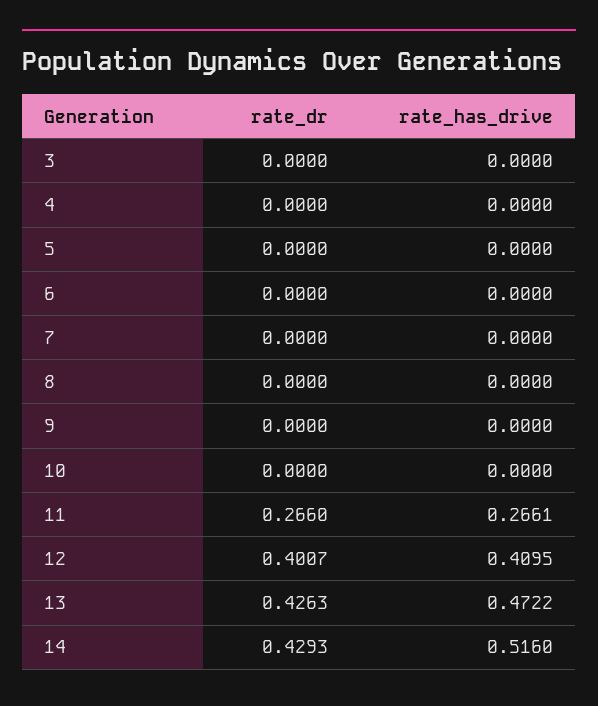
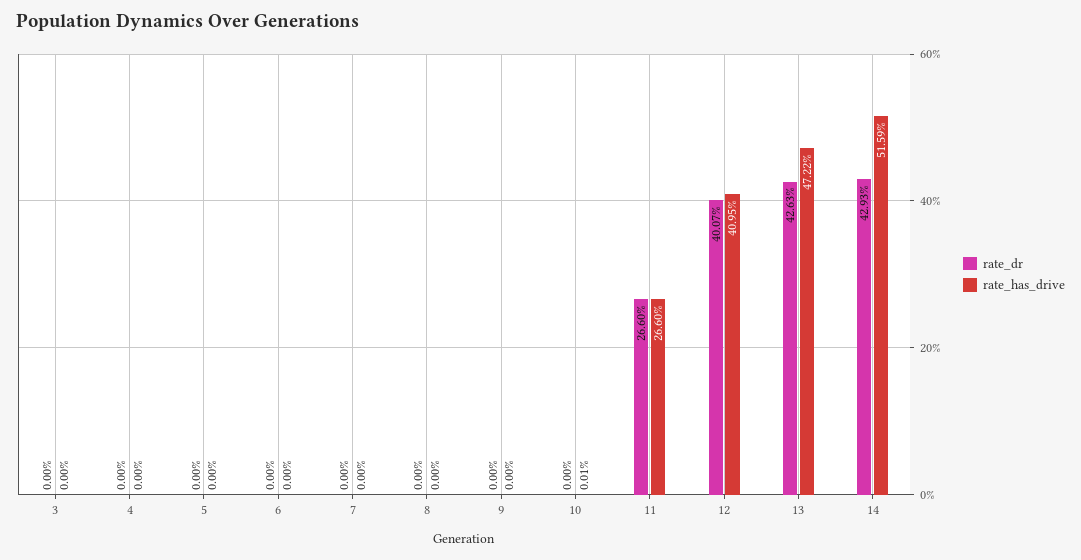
rate_has_drive, 10: 0 -> 0.0001
rate_has_drive, 11: 0.2661 -> 0.266
rate_has_drive, 14: 0.516 -> 0.5159

